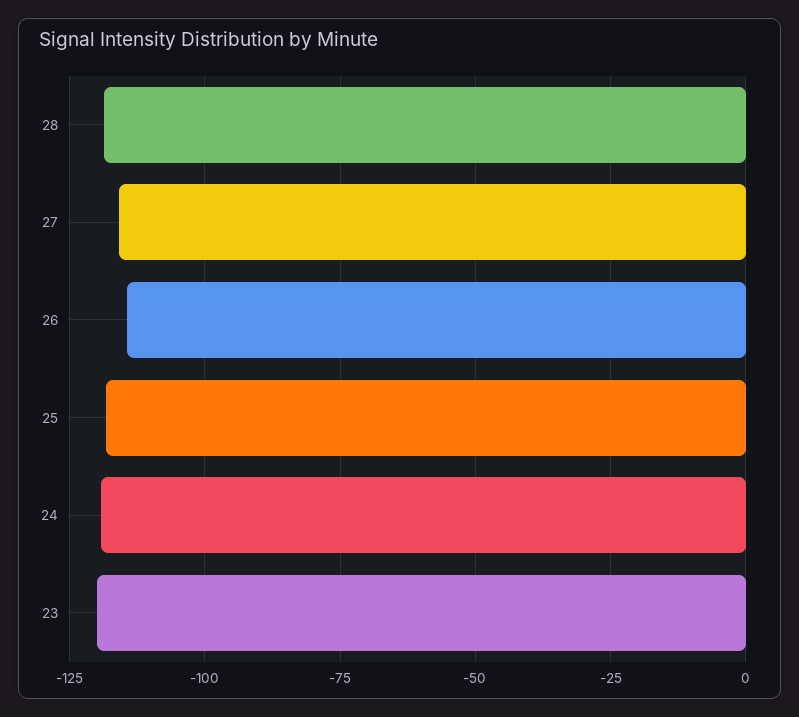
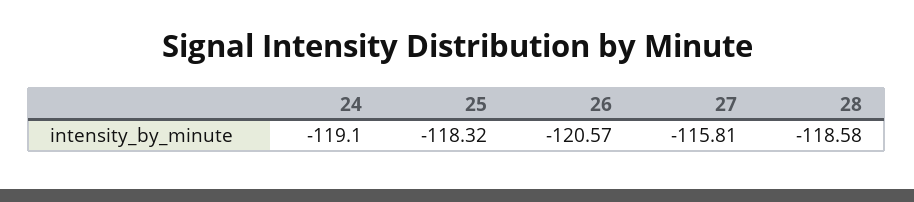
26: -115 -> -120.57
23: -120 -> none

